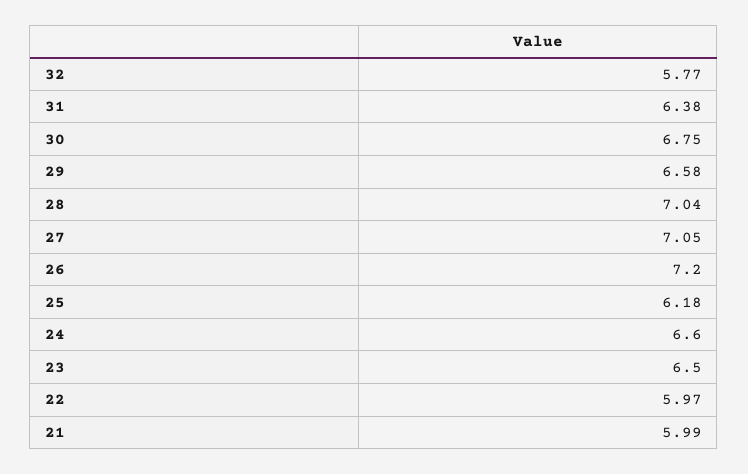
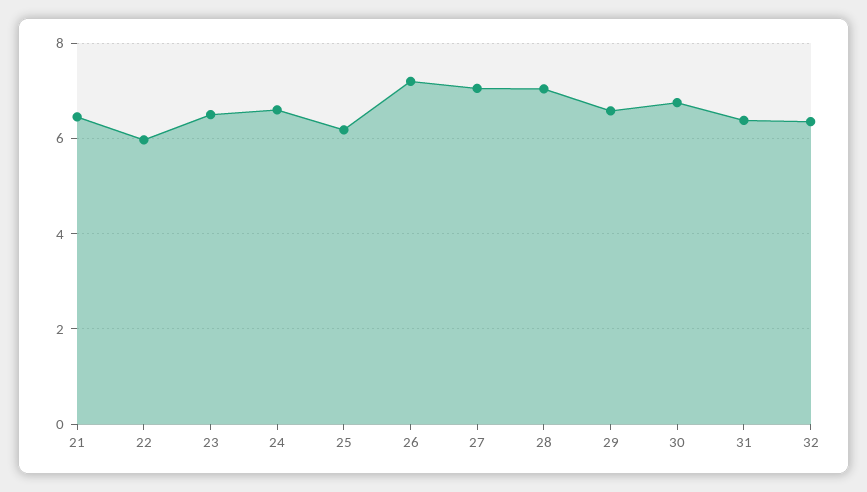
32: 5.77 -> 6.4
21: 5.99 -> 6.4

